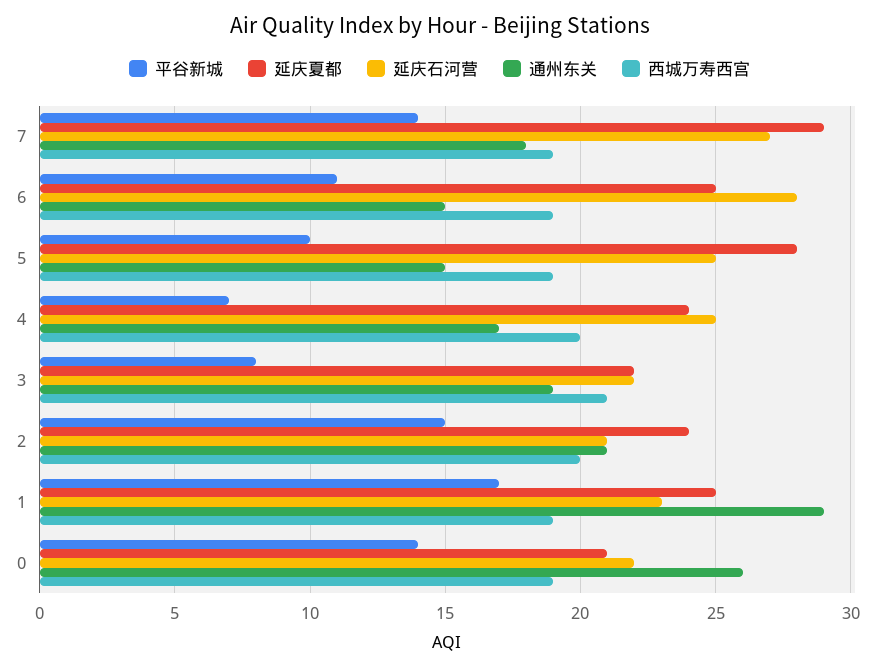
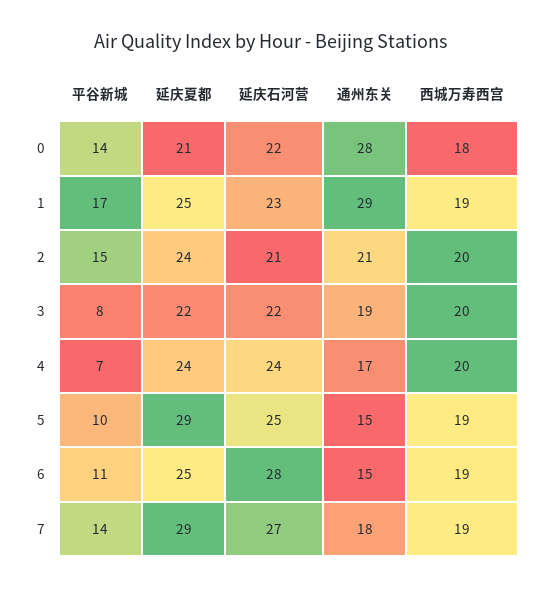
延庆夏都, 5: 28 -> 29
延庆石河营, 4: 25 -> 24
西城万寿西宫, 3: 21 -> 20
通州东关, 0: 26 -> 28
西城万寿西宫, 0: 19 -> 18

